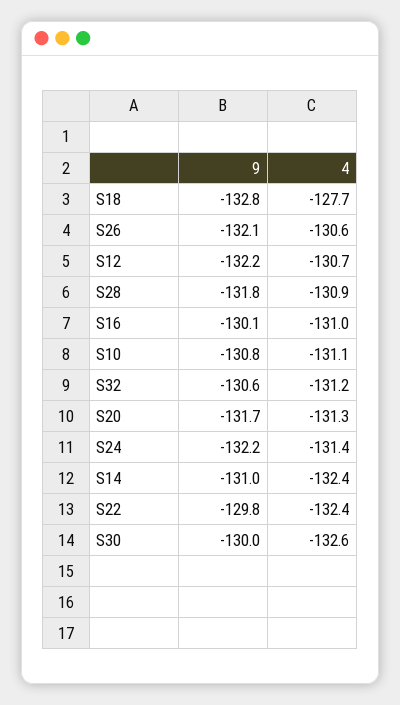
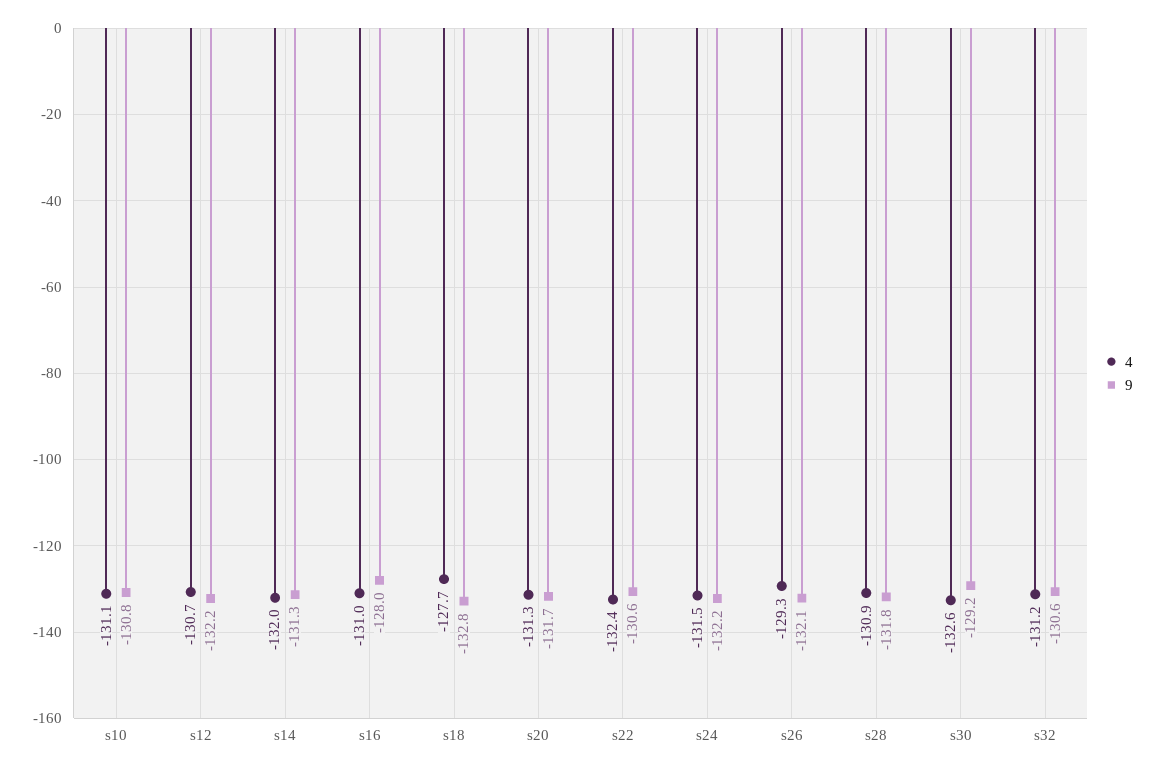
4, S26: -130.6 -> -129.3
9, S16: -130.1 -> -128
4, S24: -131.4 -> -131.5
9, S14: -131 -> -131.3
4, S14: -132.4 -> -132
9, S22: -129.8 -> -130.6
9, S30: -130 -> -129.2

